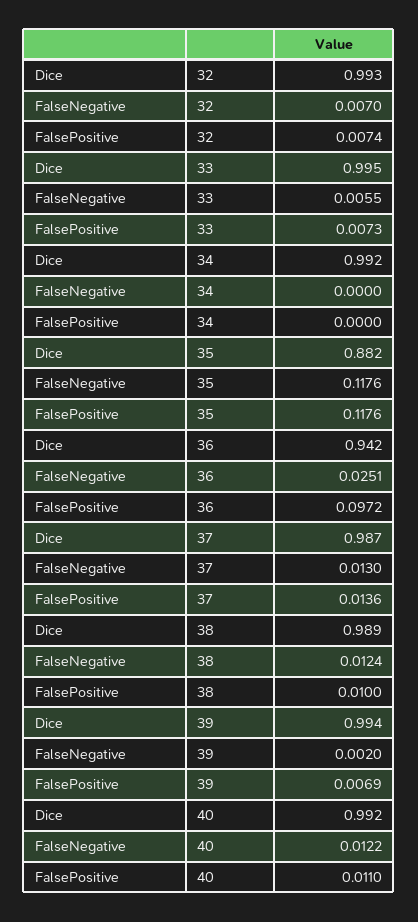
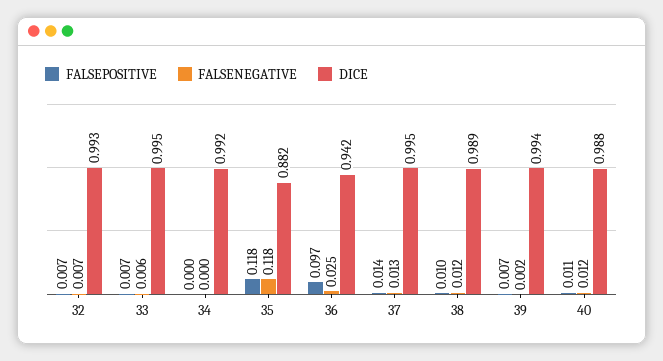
Dice, 37: 0.987 -> 0.995
Dice, 40: 0.992 -> 0.988

